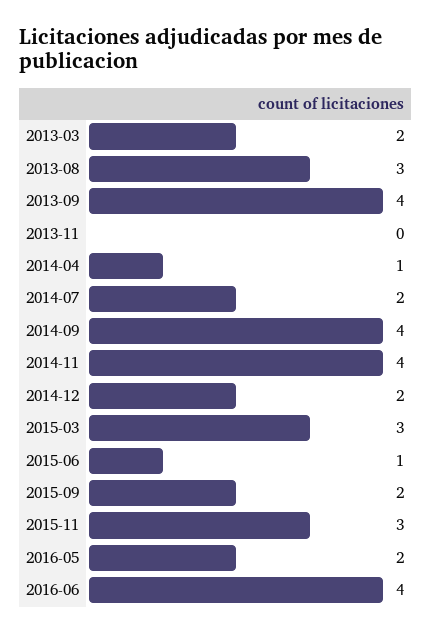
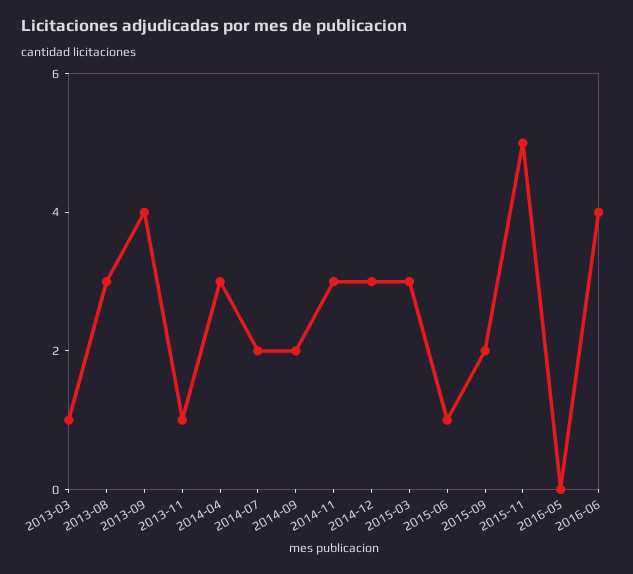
2013-03: 2 -> 1
2013-11: 0 -> 1
2014-04: 1 -> 3
2014-09: 4 -> 2
2014-11: 4 -> 3
2014-12: 2 -> 3
2015-11: 3 -> 5
2016-05: 2 -> 0

